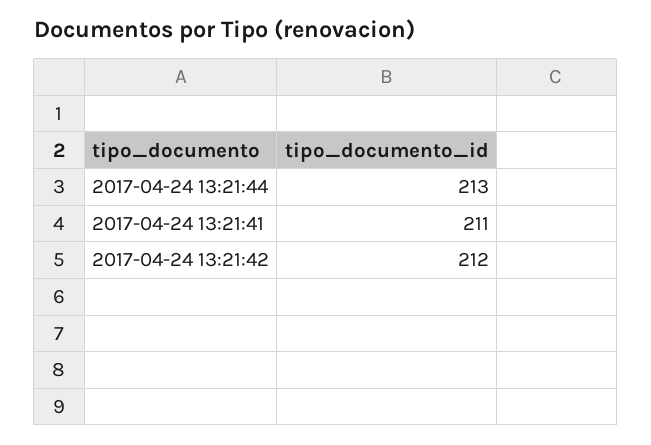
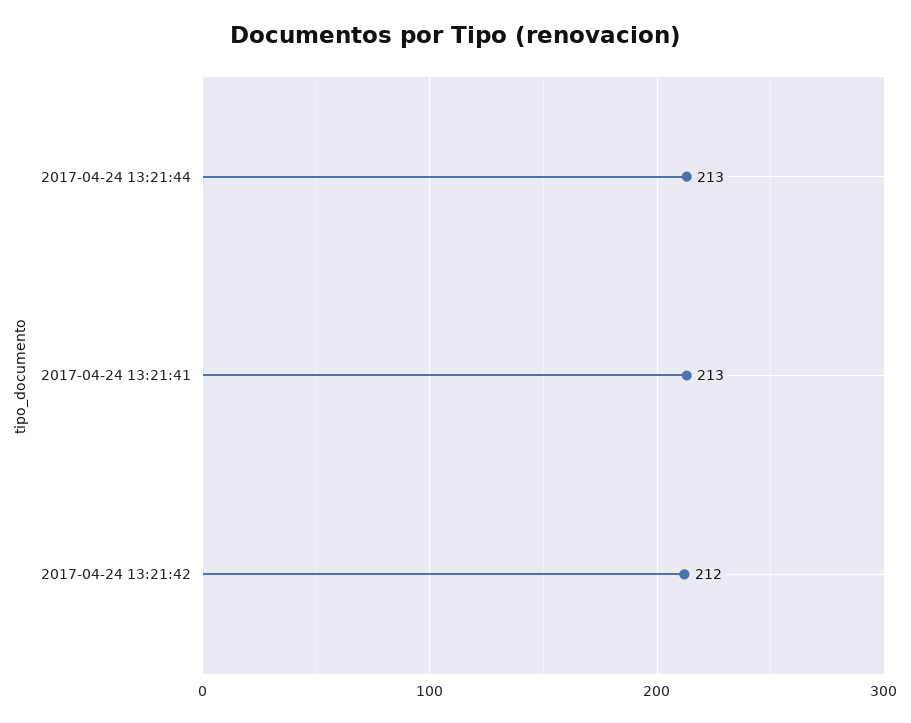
2017-04-24 13:21:41: 211 -> 213

